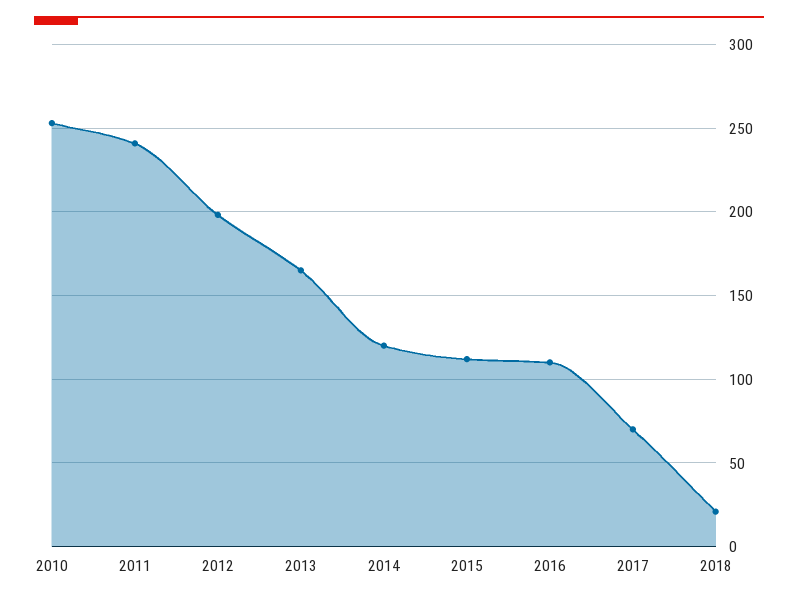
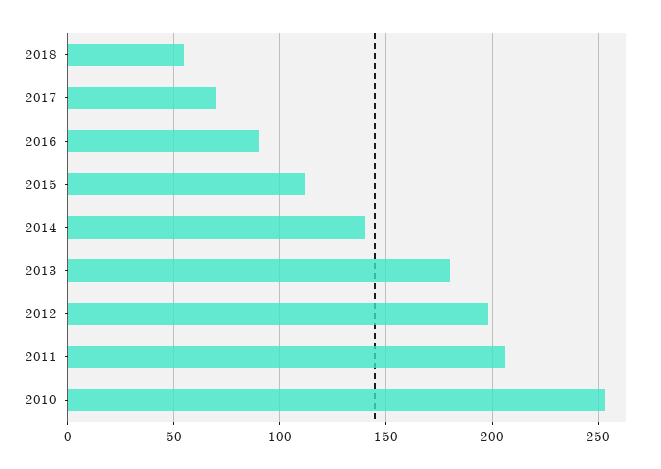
2011: 240 -> 205
2013: 165 -> 180
2014: 120 -> 140
2016: 110 -> 90
2018: 20 -> 55

